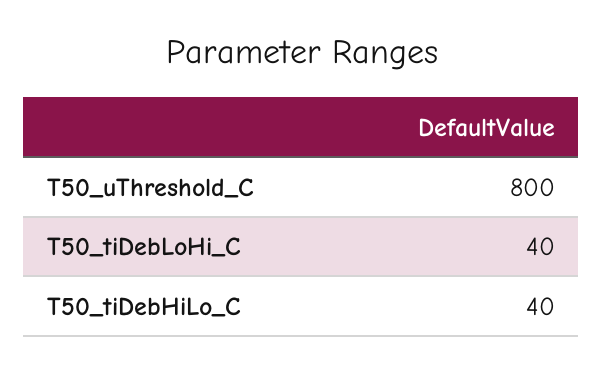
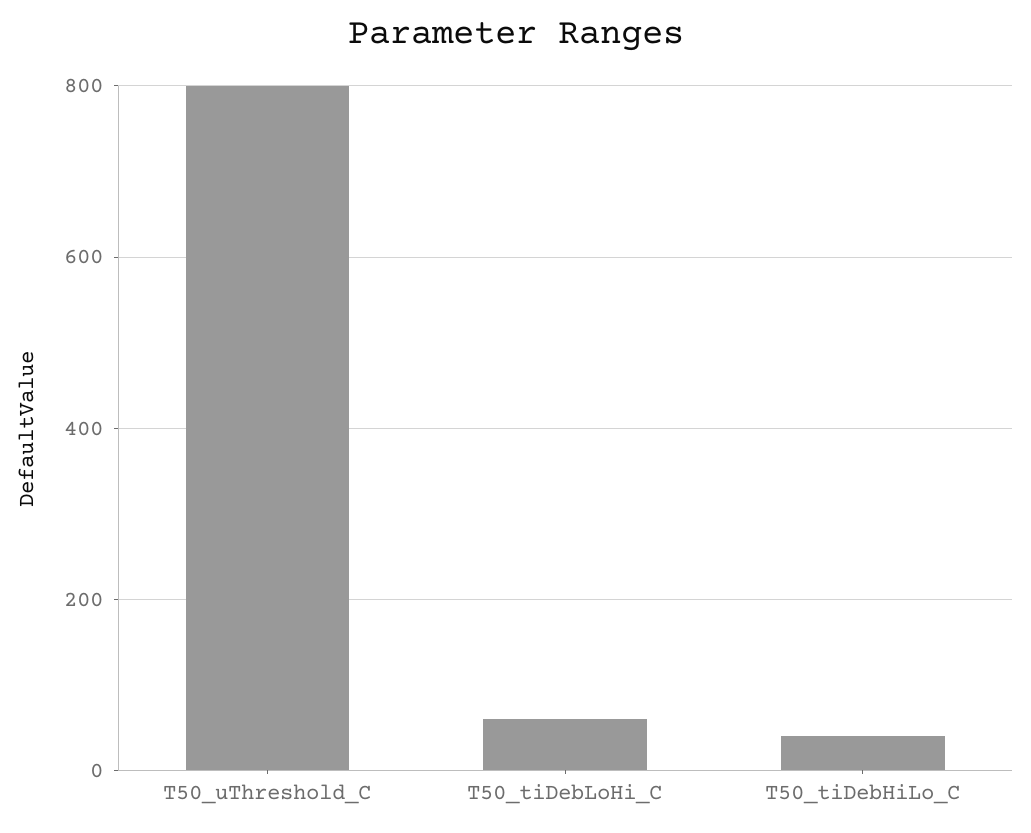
T50_tiDebLoHi_C: 40 -> 60

